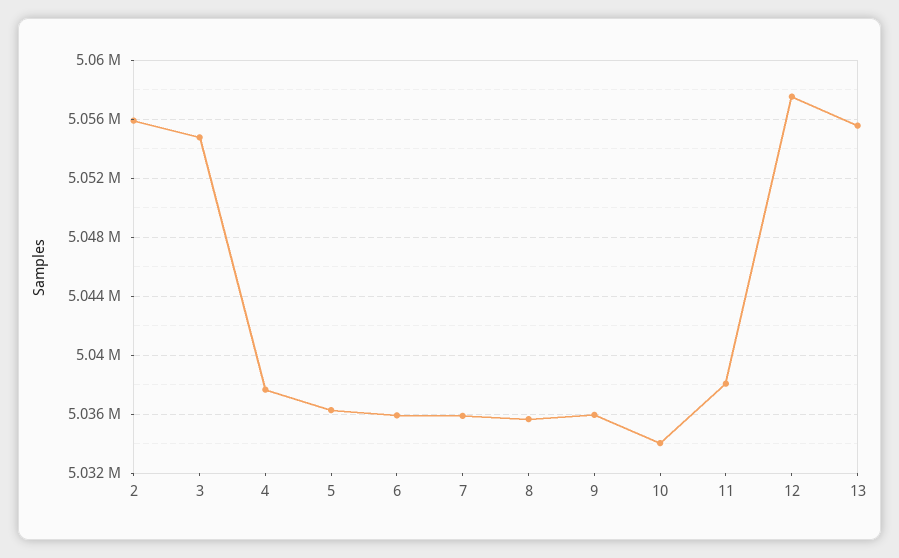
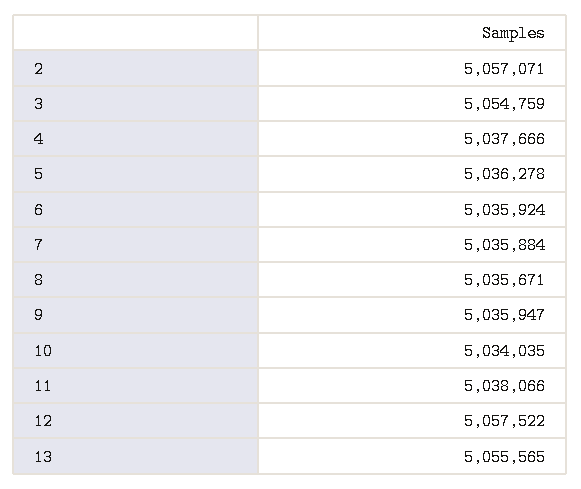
2: 5056000 -> 5057071

